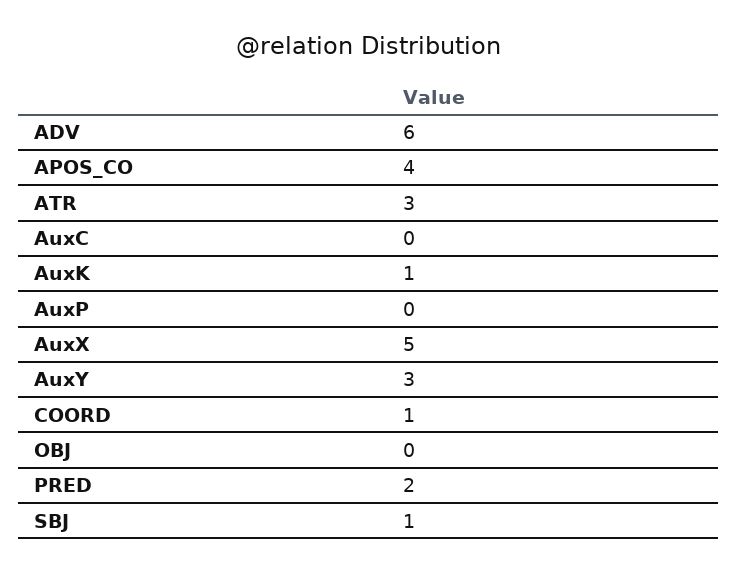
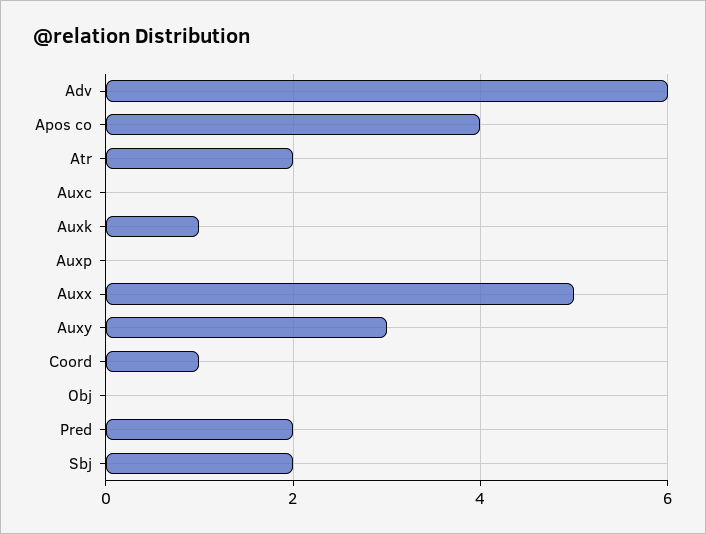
ATR: 3 -> 2
SBJ: 1 -> 2

